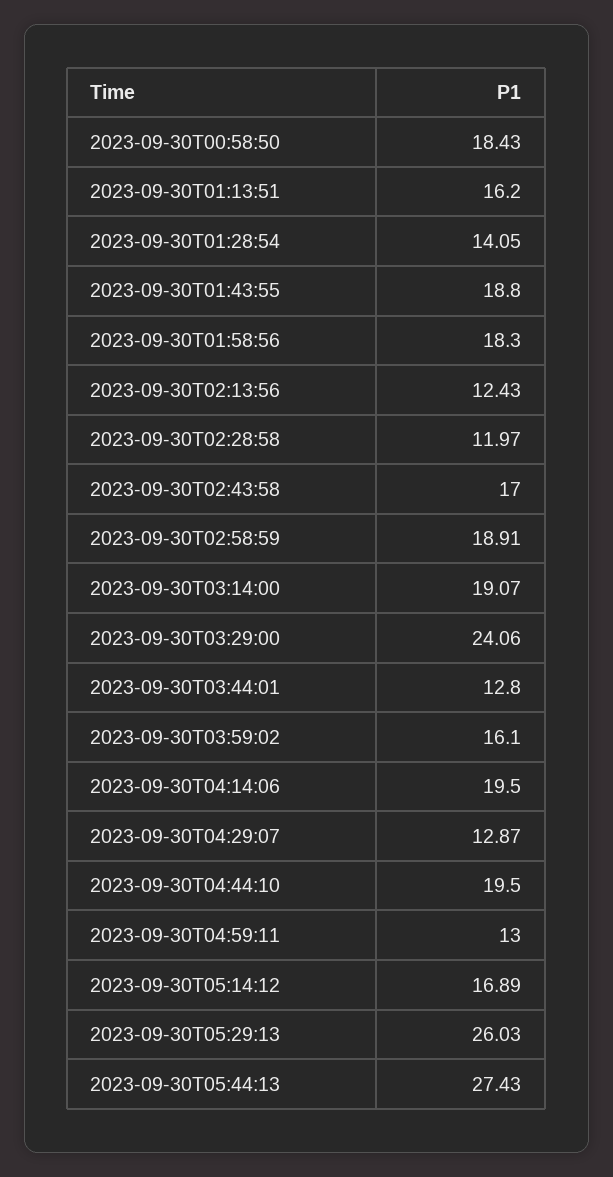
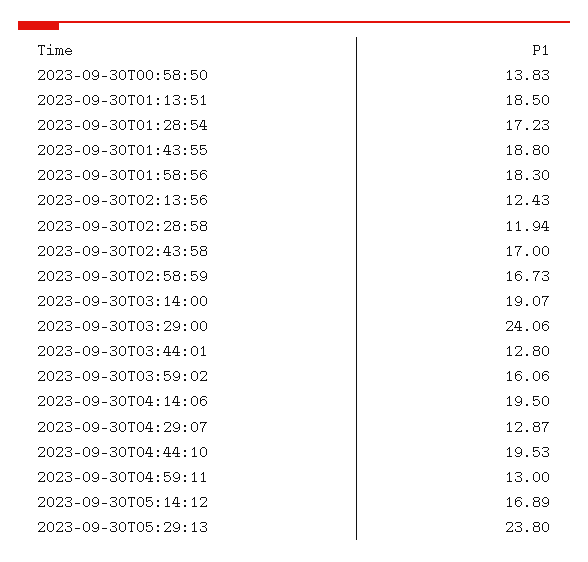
2023-09-30T00:58:50: 18.43 -> 13.83
2023-09-30T01:13:51: 16.2 -> 18.5
2023-09-30T01:28:54: 14.05 -> 17.23
2023-09-30T02:28:58: 11.97 -> 11.94
2023-09-30T02:58:59: 18.91 -> 16.73
2023-09-30T03:59:02: 16.1 -> 16.06
2023-09-30T04:44:10: 19.5 -> 19.53
2023-09-30T05:29:13: 26.03 -> 23.8
2023-09-30T05:44:13: 27.43 -> none

